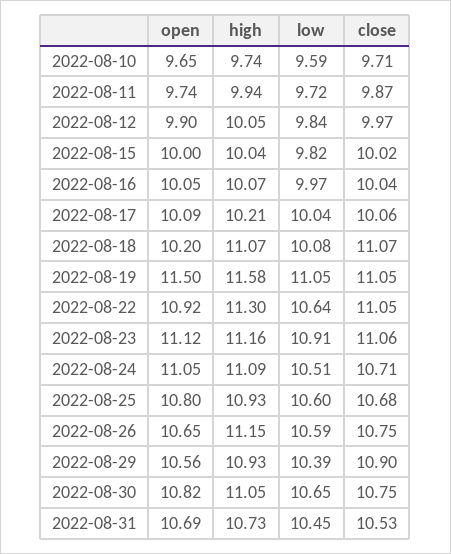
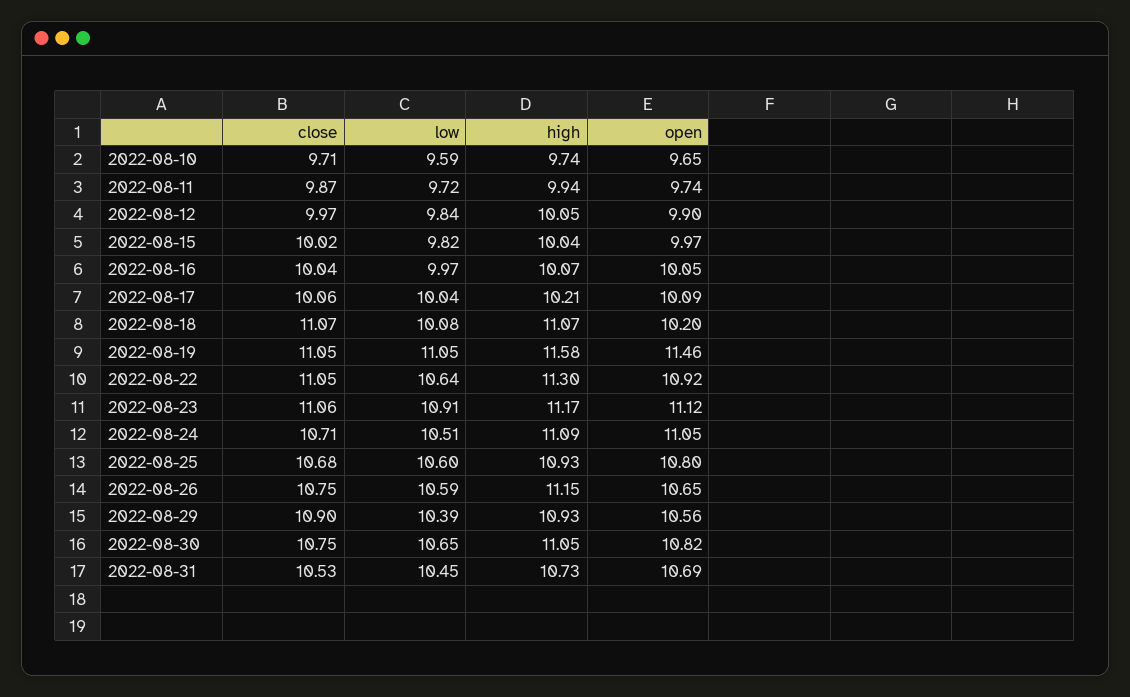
open, 2022-08-15: 10 -> 9.97
open, 2022-08-19: 11.5 -> 11.46
high, 2022-08-23: 11.16 -> 11.17

